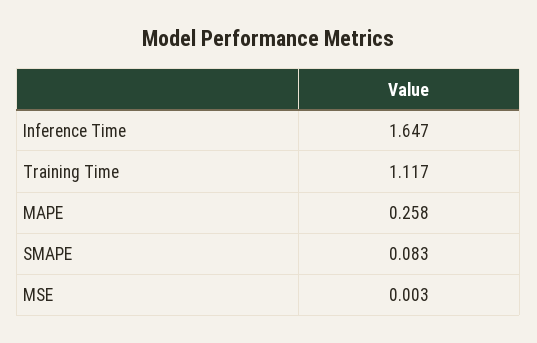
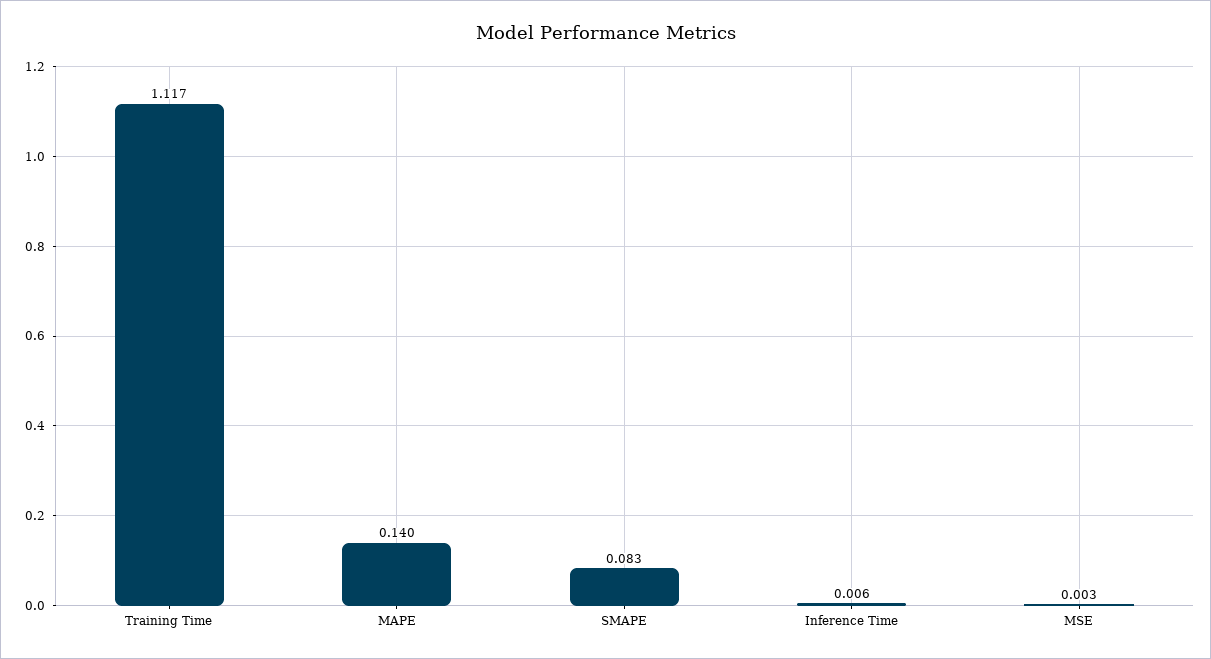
Inference Time: 1.647 -> 0.006
MAPE: 0.258 -> 0.14

